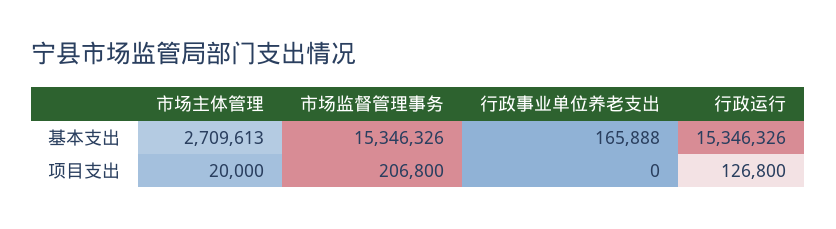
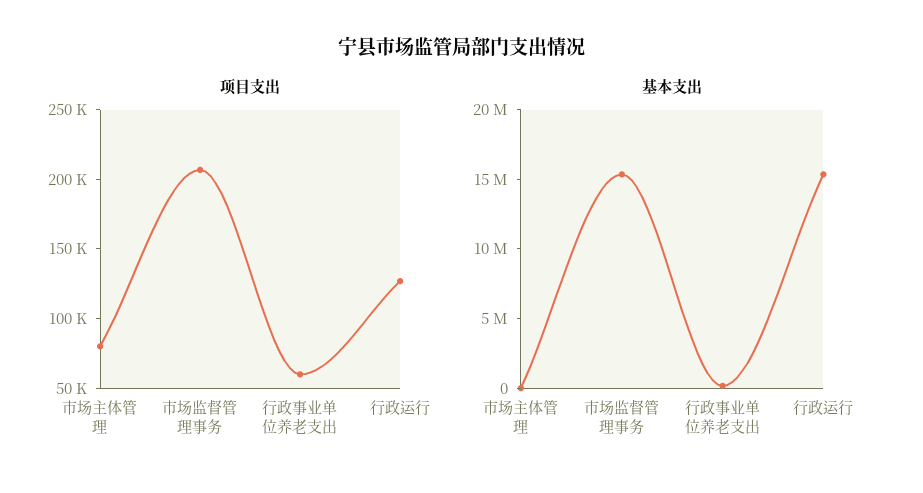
基本支出, 市场主体管理: 2709613 -> 0
项目支出, 市场主体管理: 20000 -> 80000
项目支出, 行政事业单位养老支出: 0 -> 60000

